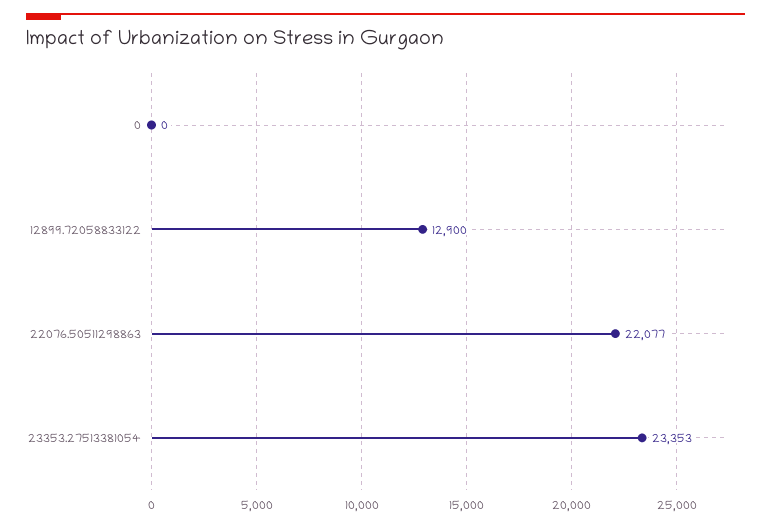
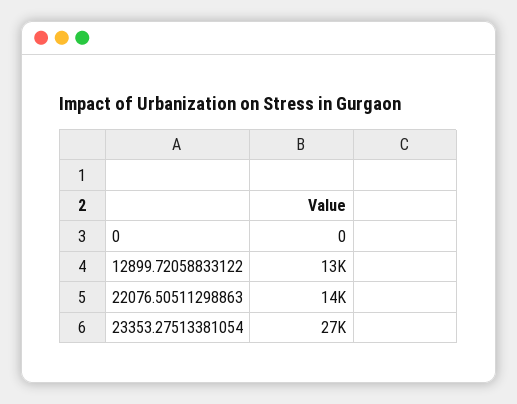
22076.50511298863: 22077 -> 14000
23353.27513381054: 23353 -> 27000

